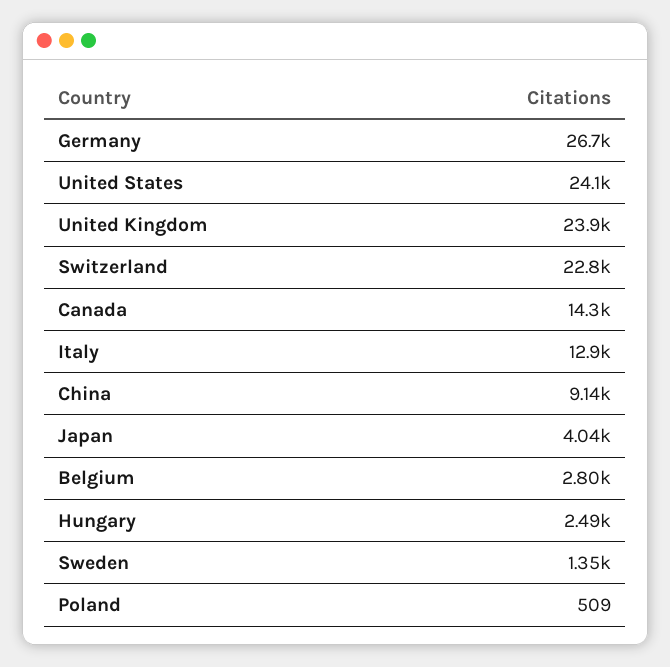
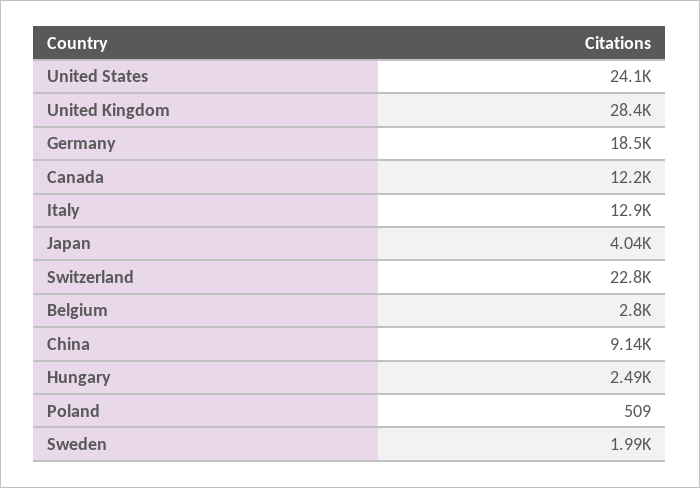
Germany: 26700 -> 18500
United Kingdom: 23900 -> 28400
Canada: 14300 -> 12200
Sweden: 1350 -> 1990

